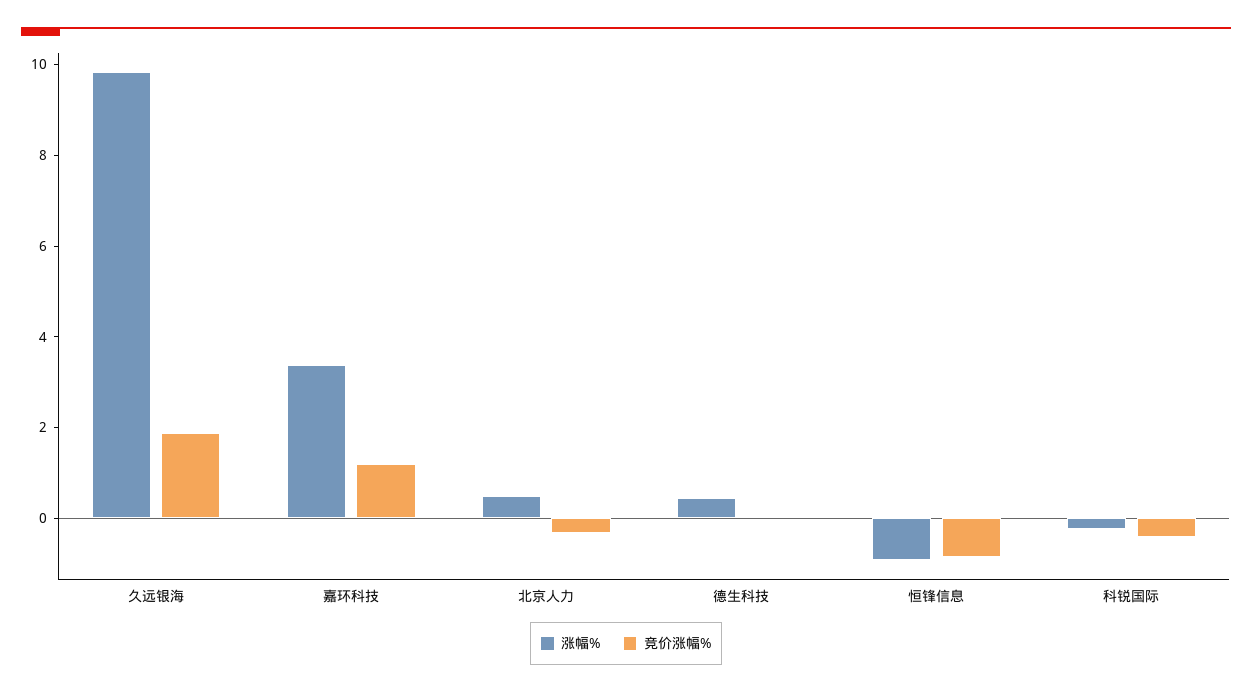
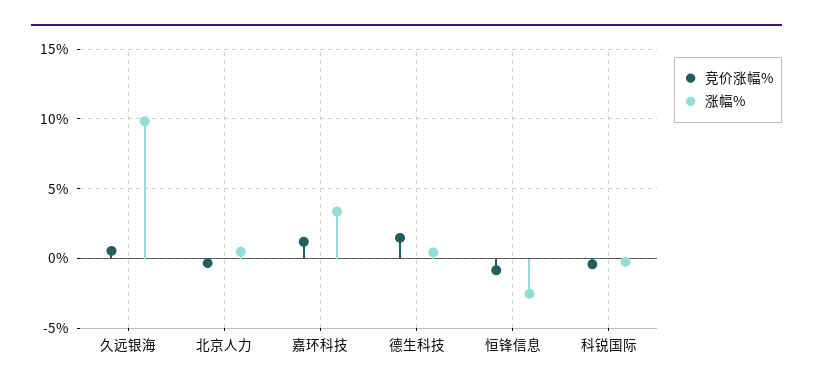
竞价涨幅%, 久远银海: 2 -> 0.5
竞价涨幅%, 德生科技: 0 -> 1.5
涨幅%, 恒锋信息: -1 -> -2.5

